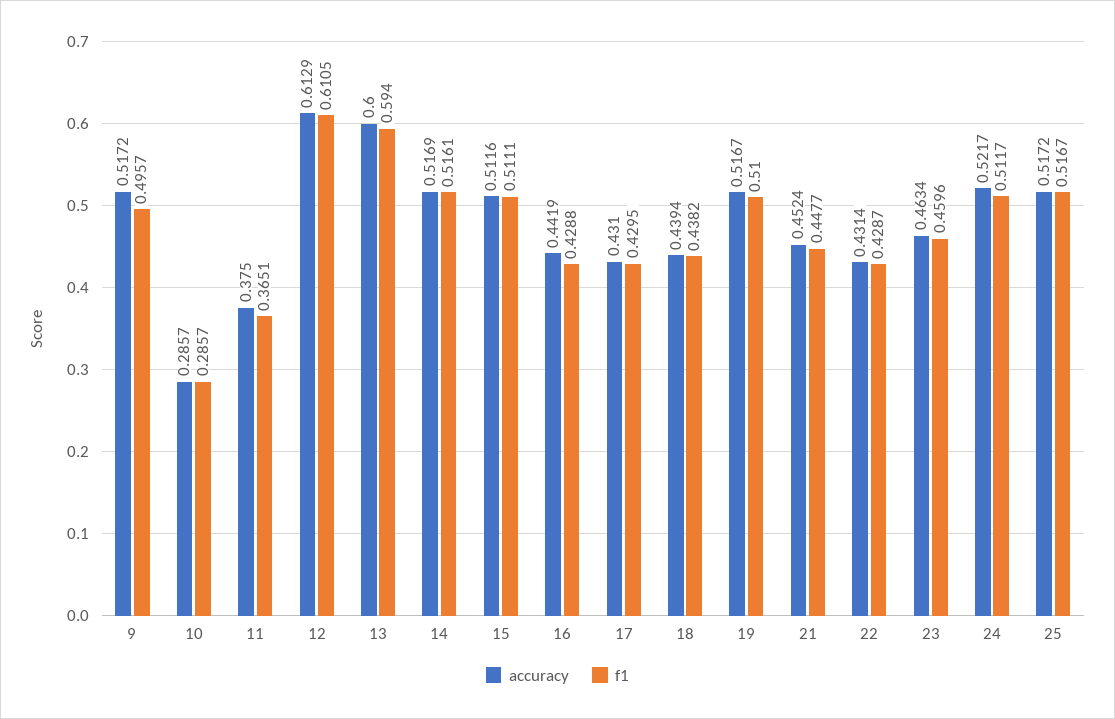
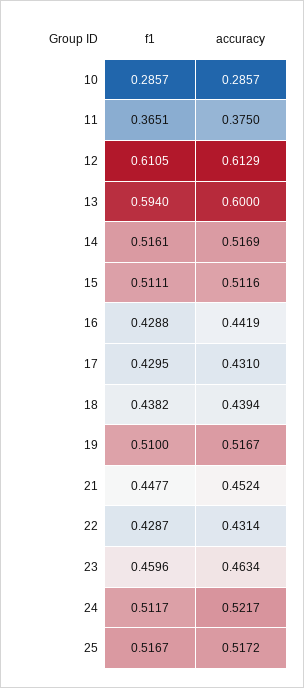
accuracy, 9: 0.5172 -> none
f1, 9: 0.4957 -> none

